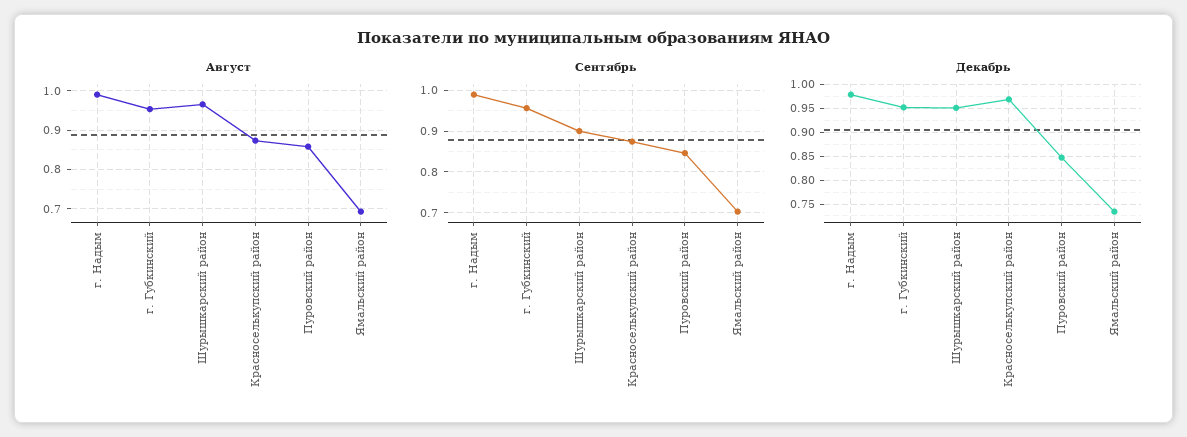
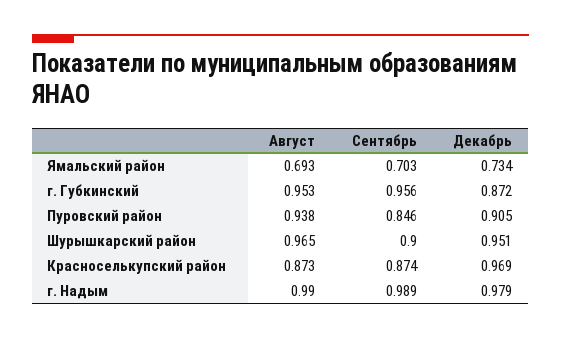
Август, Пуровский район: 0.86 -> 0.938
Декабрь, г. Губкинский: 0.95 -> 0.872
Декабрь, Пуровский район: 0.85 -> 0.905

